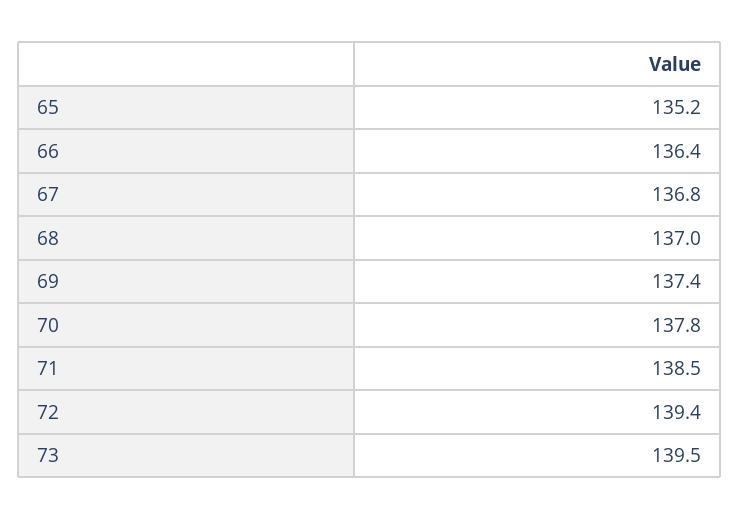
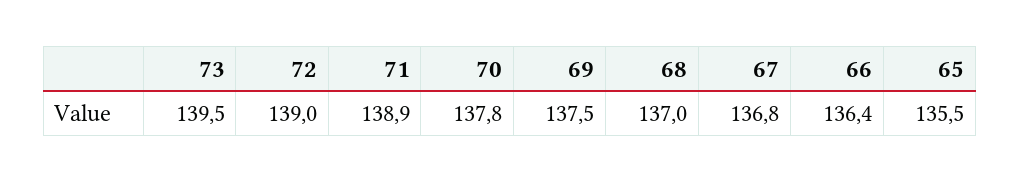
65: 135.2 -> 135.5
69: 137.4 -> 137.5
71: 138.5 -> 138.9
72: 139.4 -> 139

